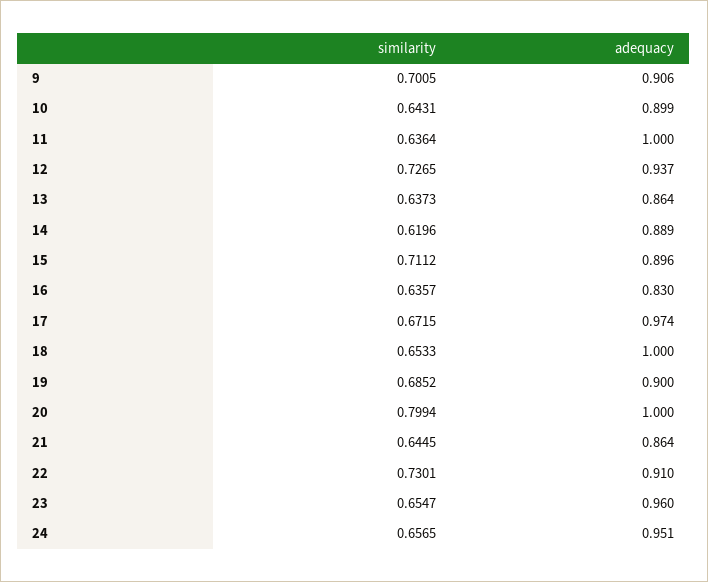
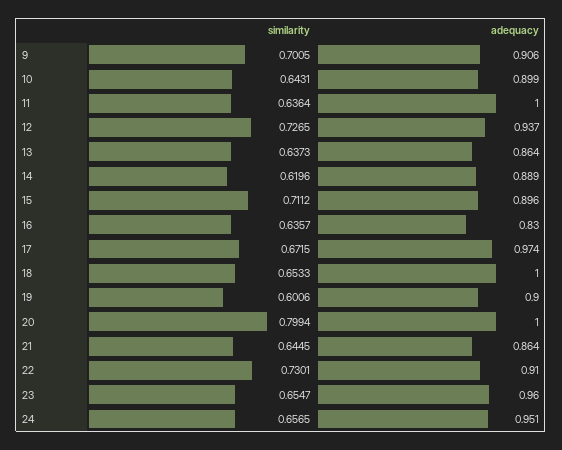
similarity, 19: 0.6852 -> 0.6006

